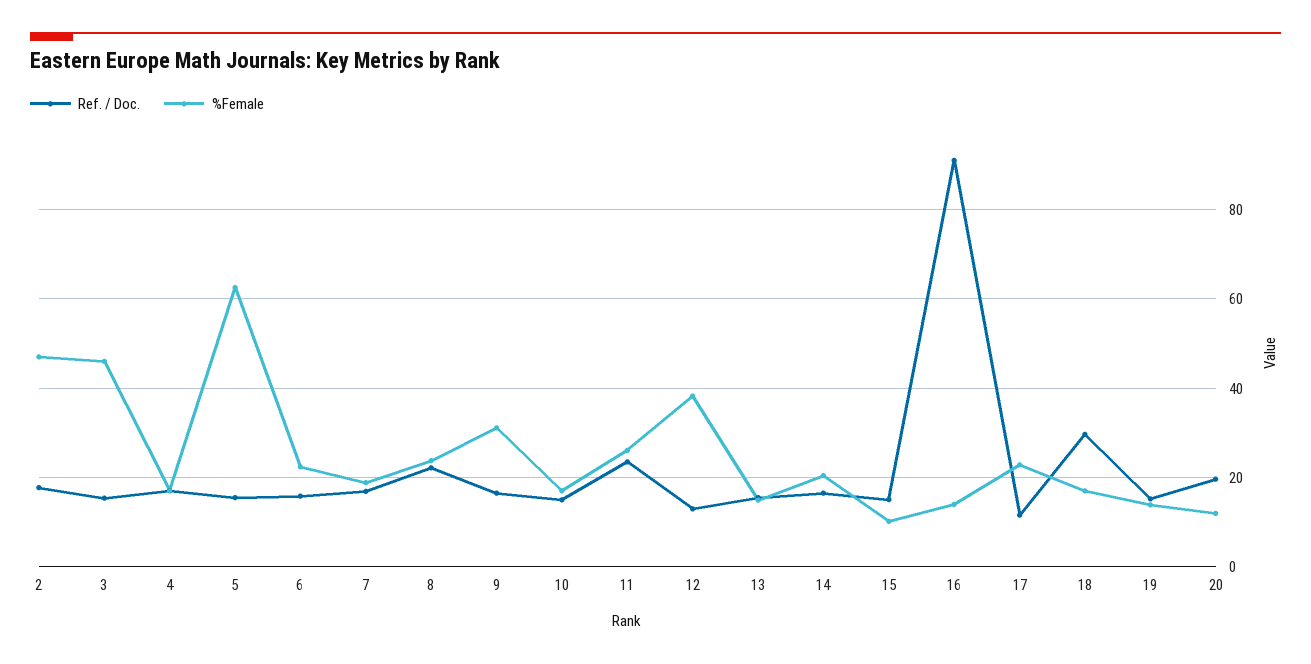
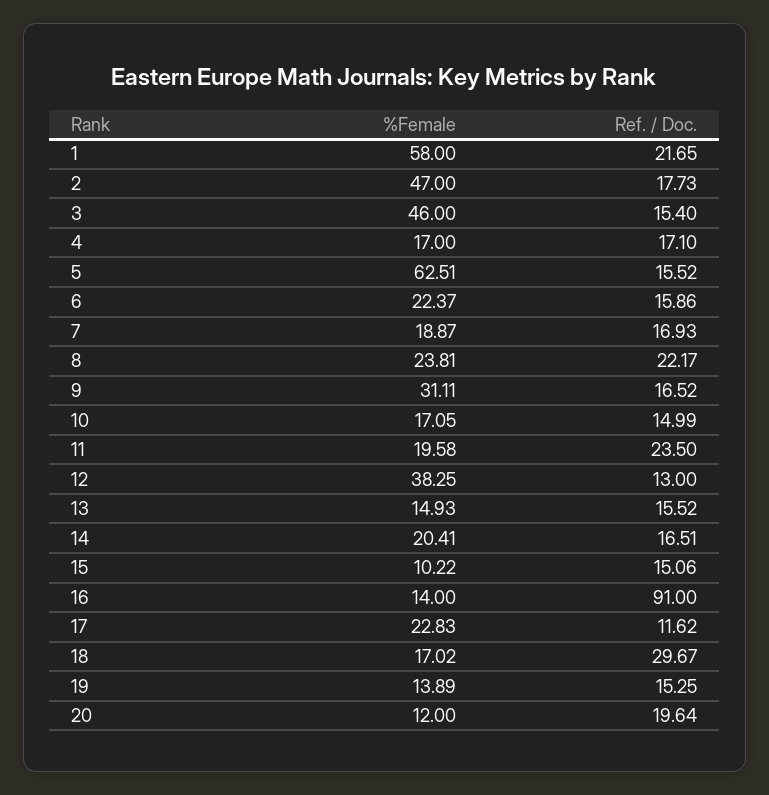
%Female, 11: 26 -> 19.58
%Female, 1: none -> 58
Ref. / Doc., 1: none -> 21.65

